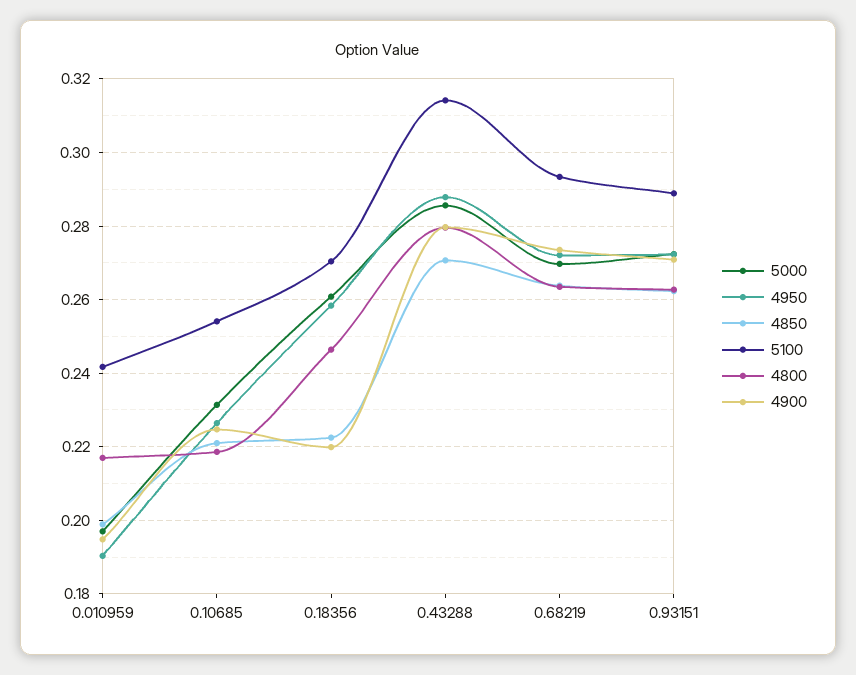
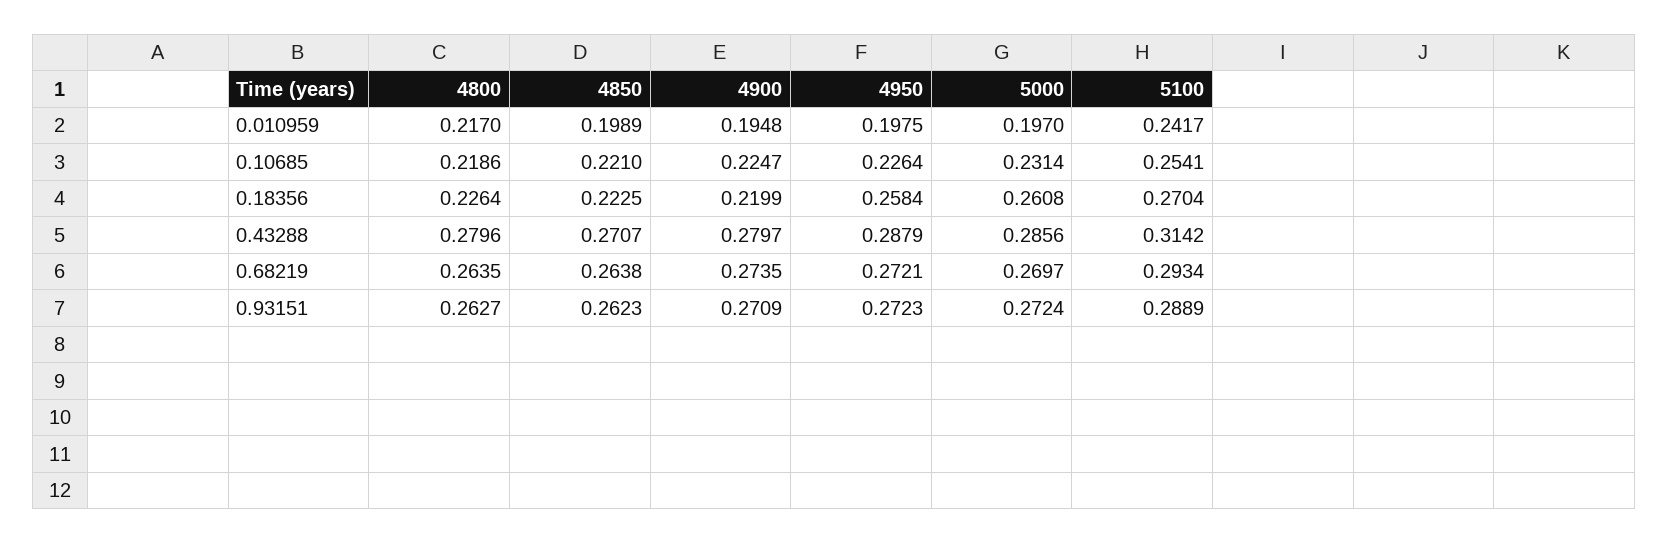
4950, 0.010959: 0.19 -> 0.1975
4800, 0.18356: 0.246 -> 0.2264

